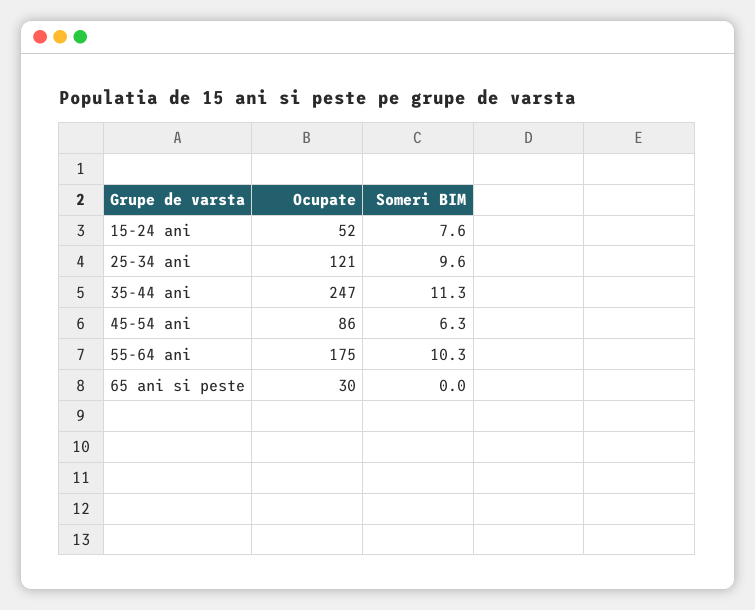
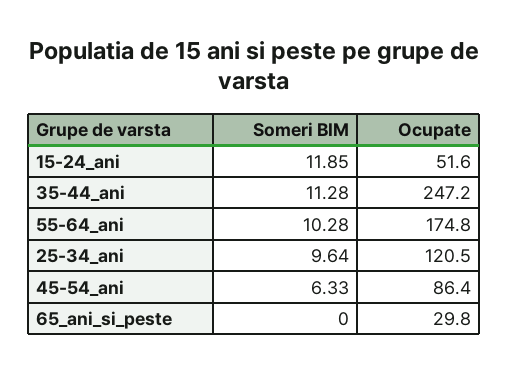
Someri BIM, 15-24 ani: 7.6 -> 11.85

